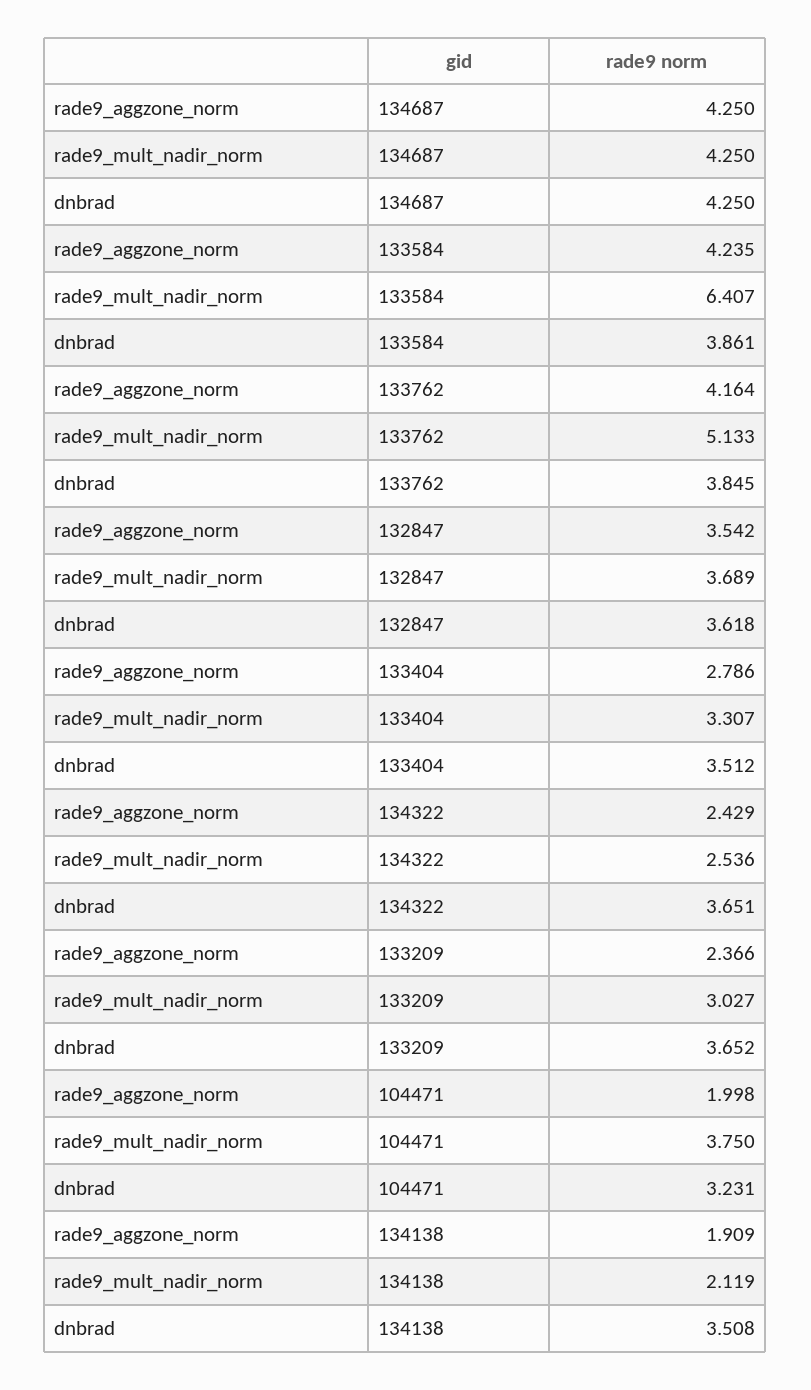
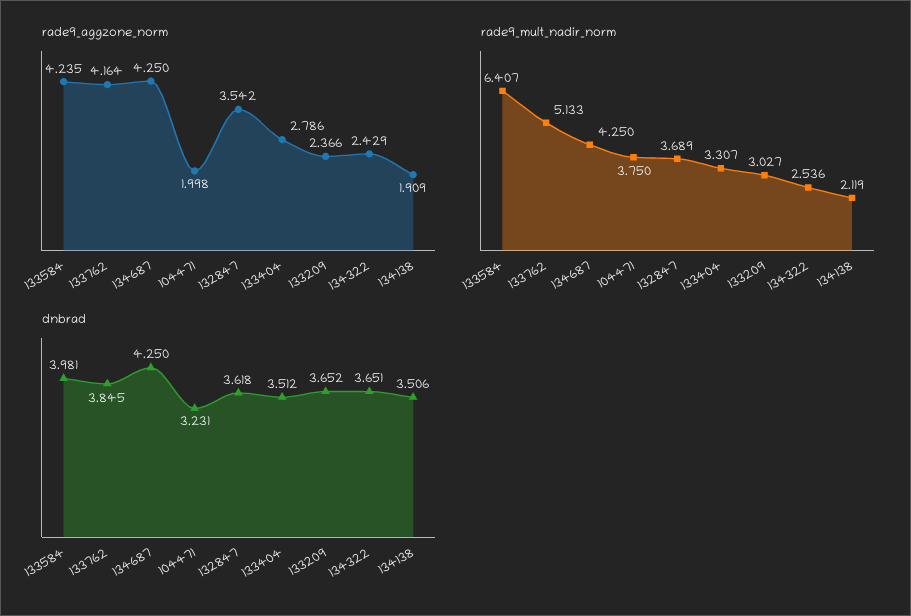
dnbrad, 133584: 3.861 -> 3.981
dnbrad, 134138: 3.508 -> 3.506

